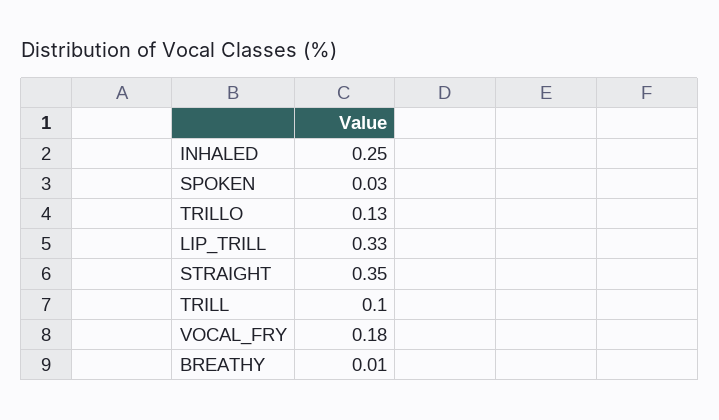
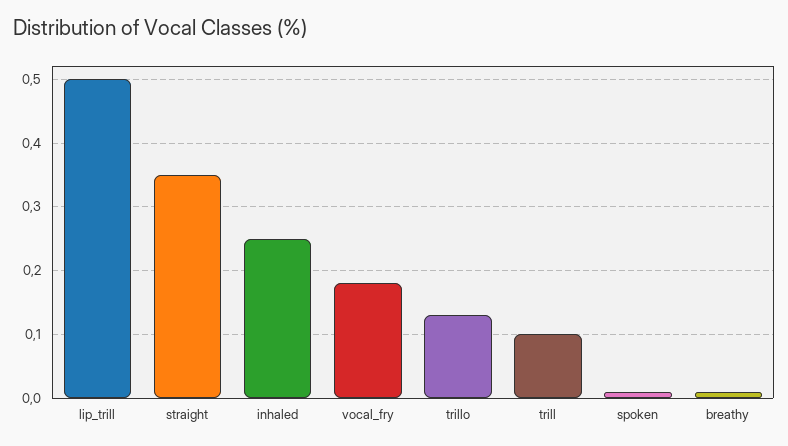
SPOKEN: 0.03 -> 0.01
LIP_TRILL: 0.33 -> 0.5

